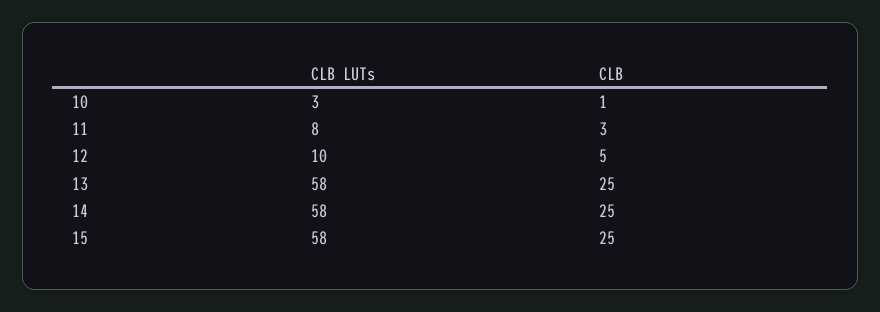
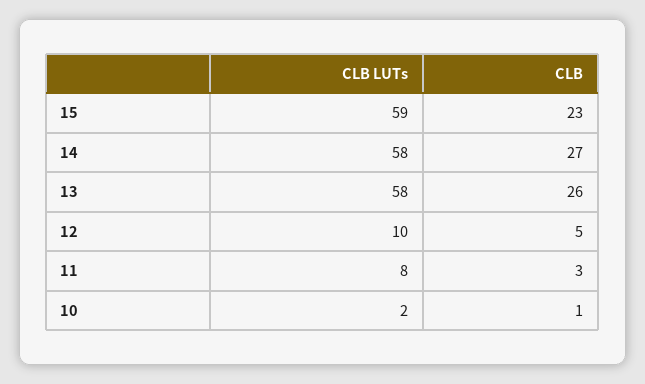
CLB LUTs, 10: 3 -> 2
CLB, 13: 25 -> 26
CLB, 14: 25 -> 27
CLB LUTs, 15: 58 -> 59
CLB, 15: 25 -> 23

